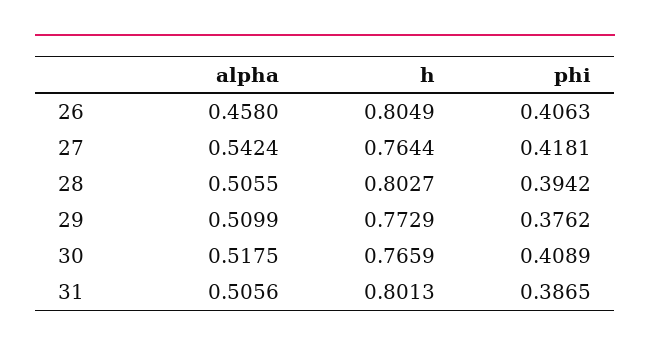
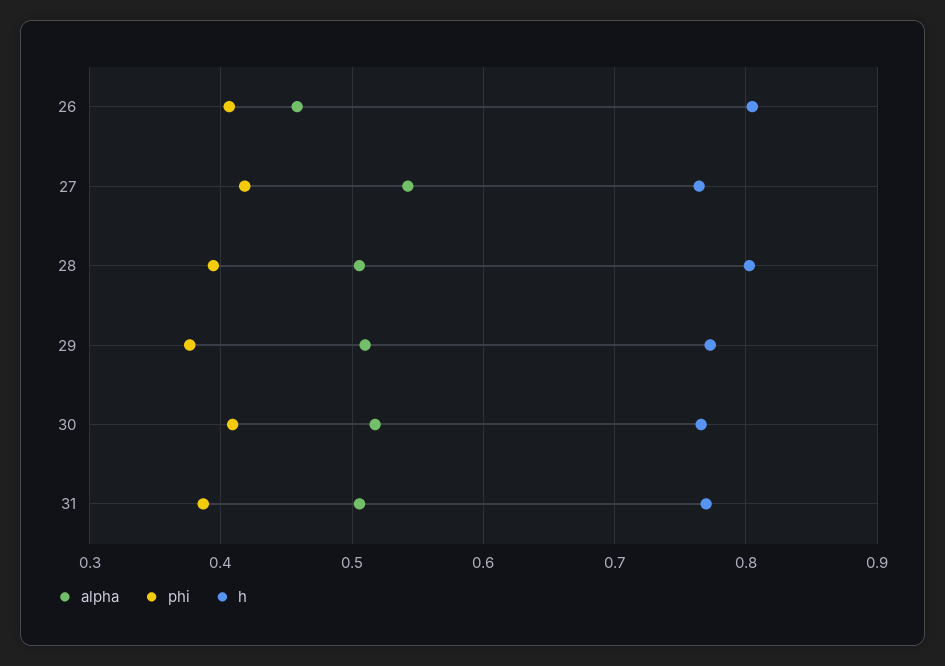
h, 31: 0.8013 -> 0.77

